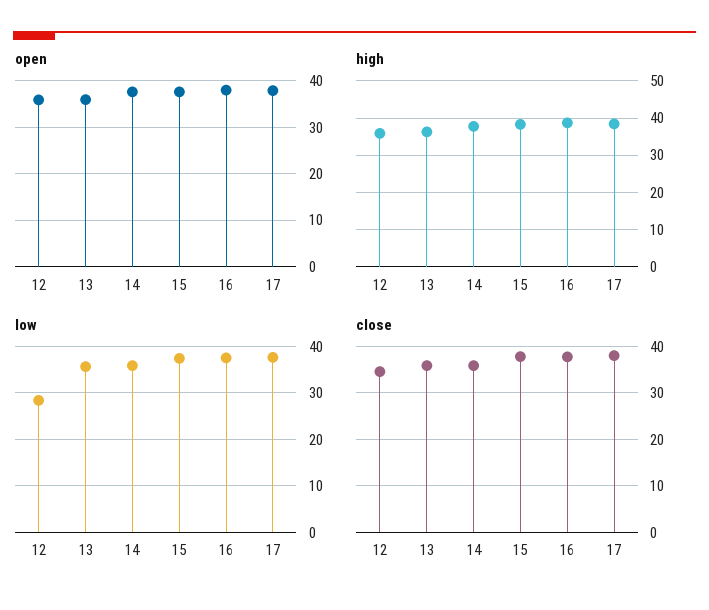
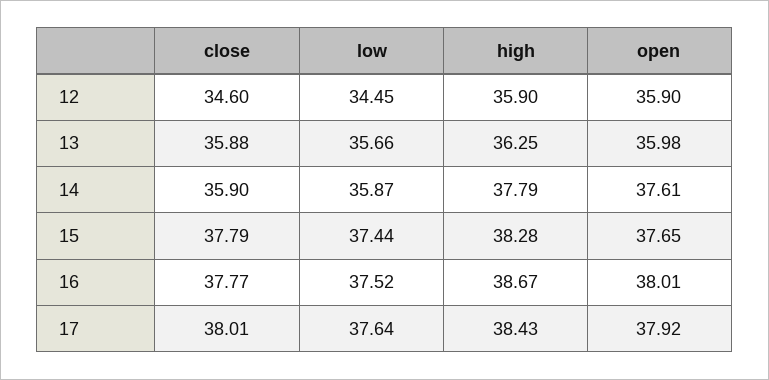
low, 12: 28 -> 34.45

